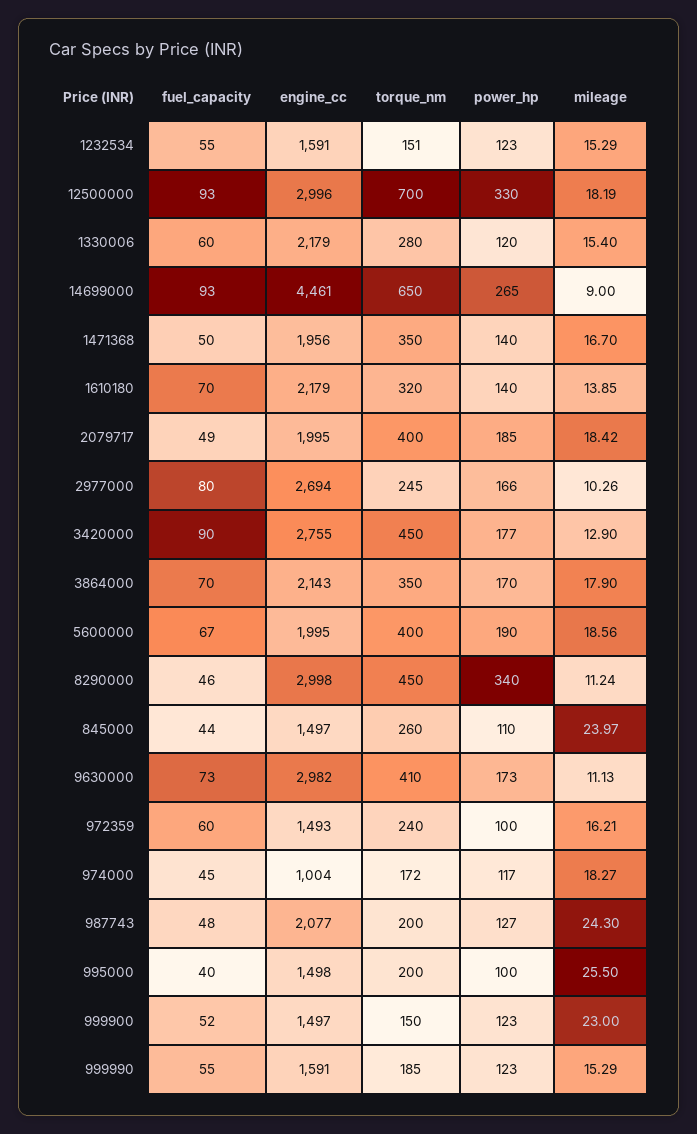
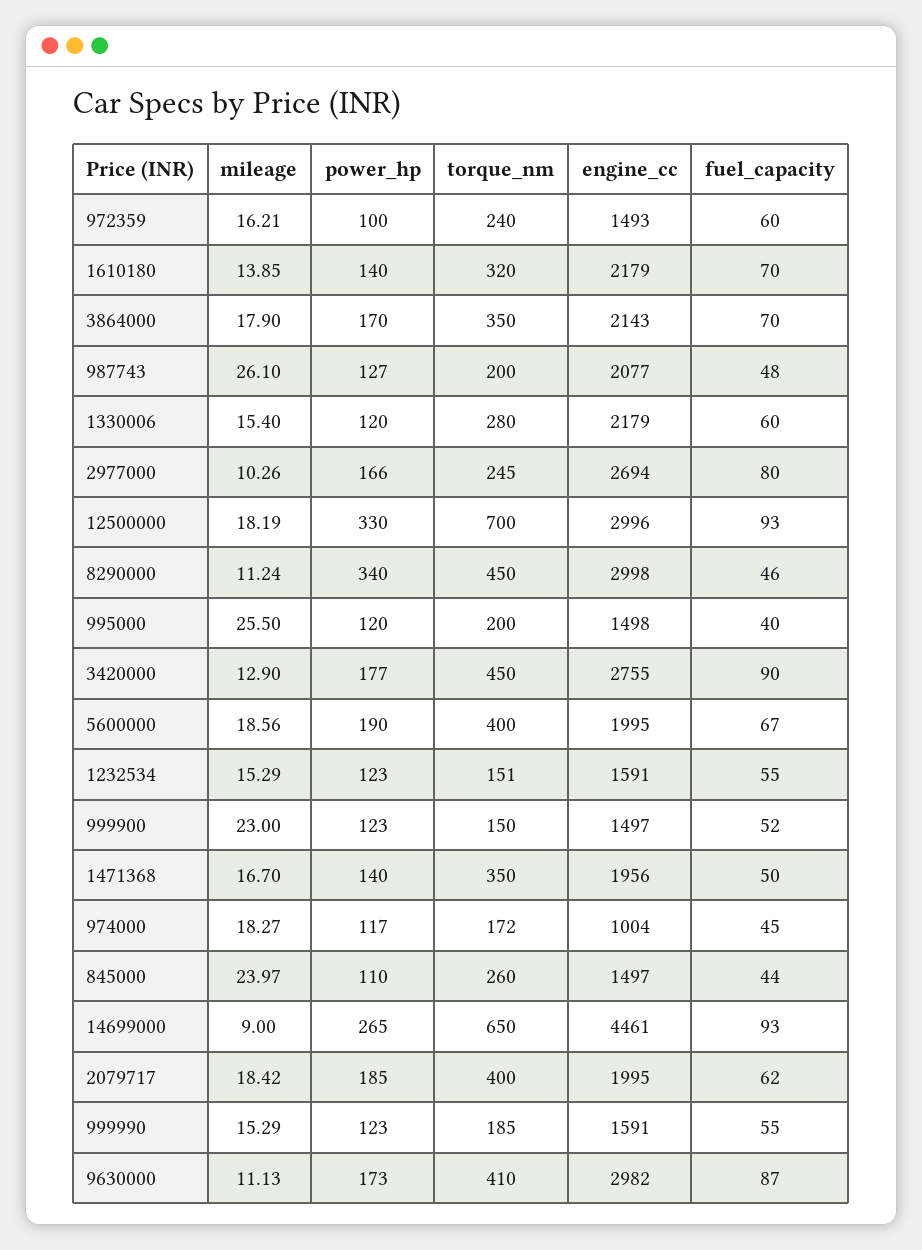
fuel_capacity, 2079717: 49 -> 62
fuel_capacity, 9630000: 73 -> 87
mileage, 987743: 24.3 -> 26.1
power_hp, 995000: 100 -> 120

